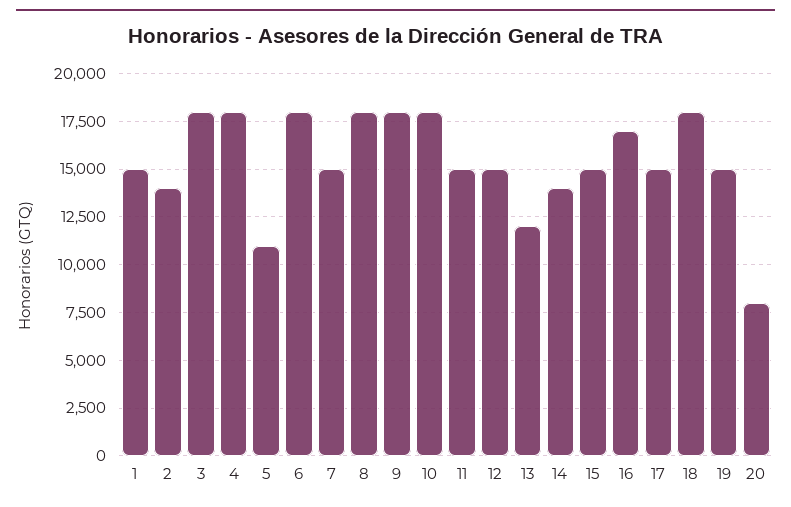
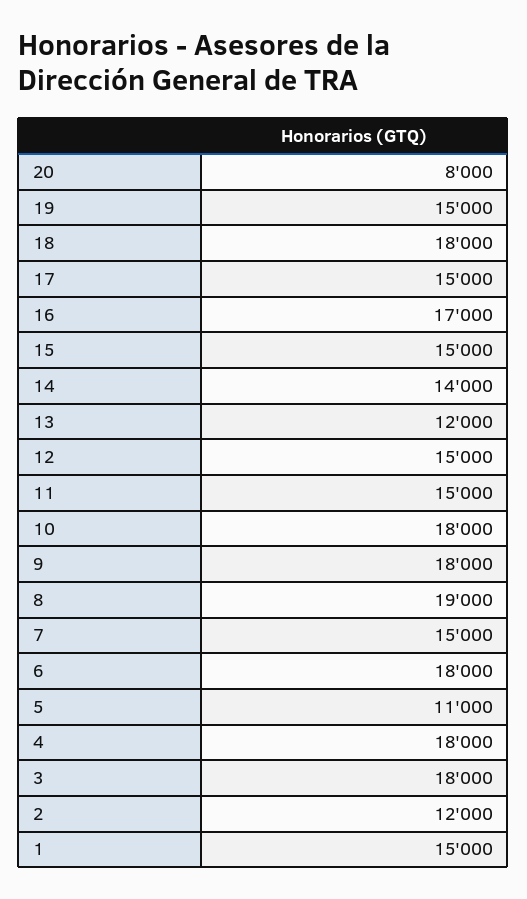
2: 14000 -> 12000
8: 18000 -> 19000

